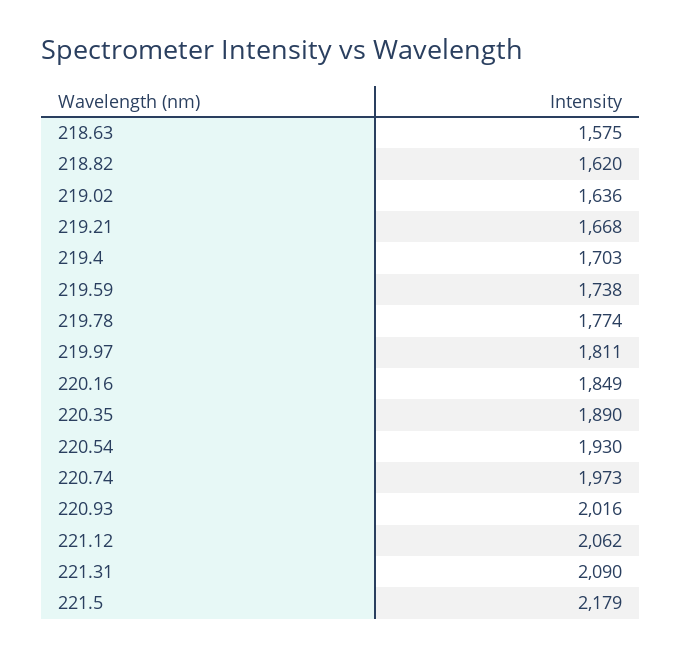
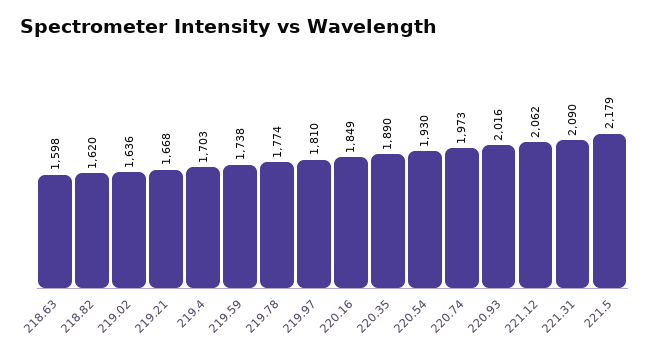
218.63: 1575 -> 1598
219.97: 1811 -> 1810

